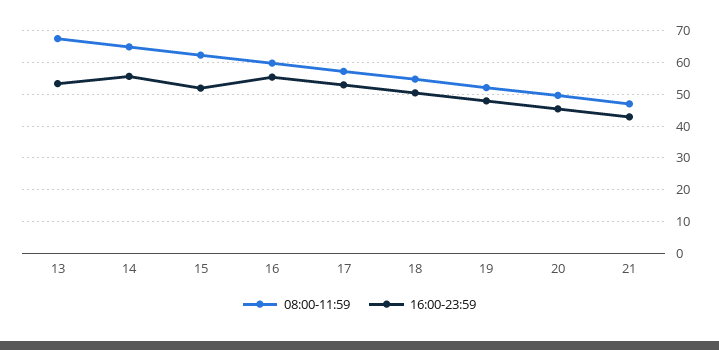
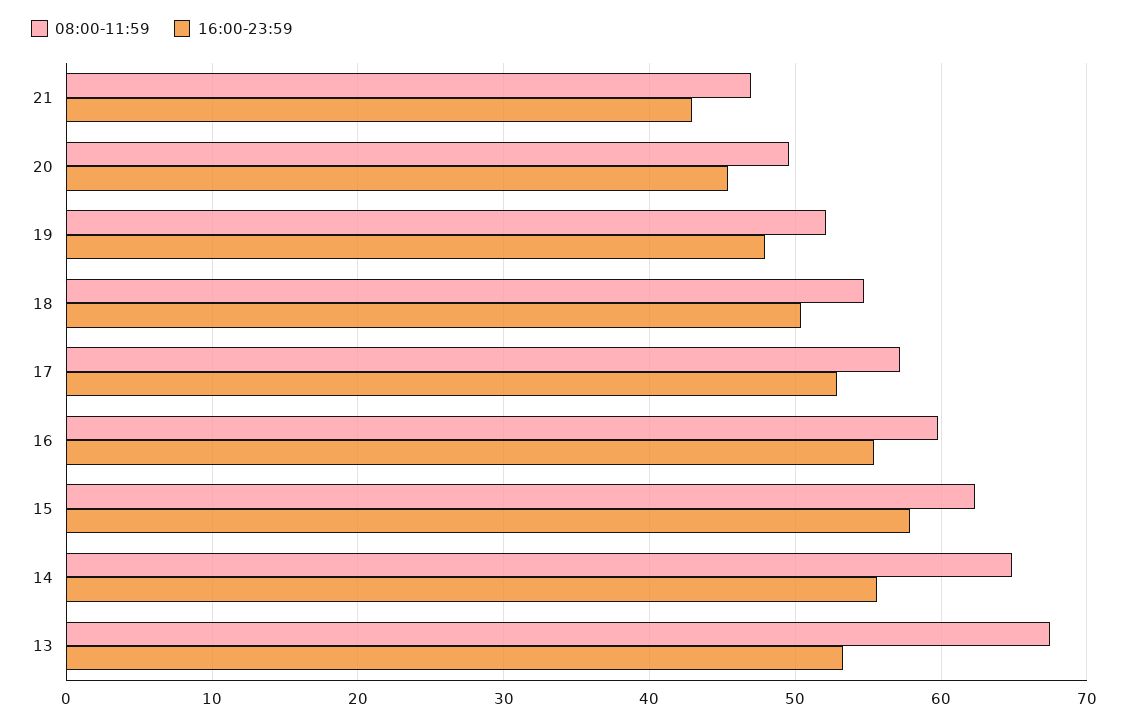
16:00-23:59, 15: 52 -> 58

